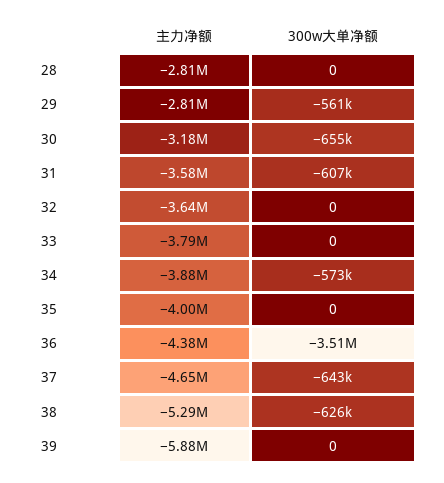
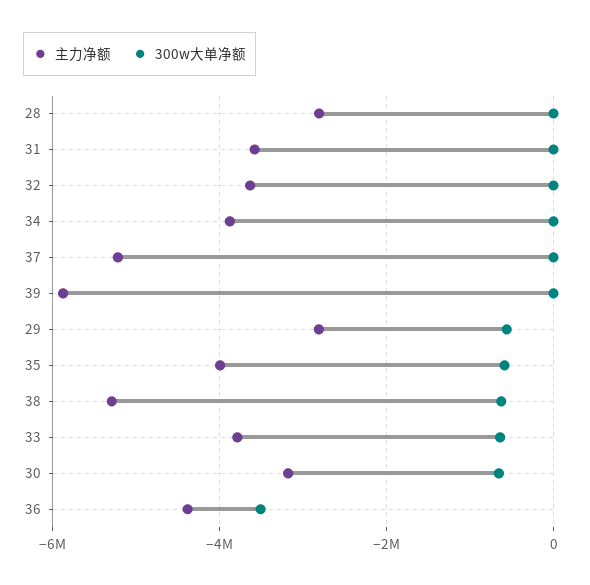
300w大单净额, 31: -607000 -> 0
300w大单净额, 33: 0 -> -600000
300w大单净额, 34: -573000 -> 0
300w大单净额, 35: 0 -> -600000
主力净额, 37: -4650000 -> -5200000
300w大单净额, 37: -643000 -> 0

